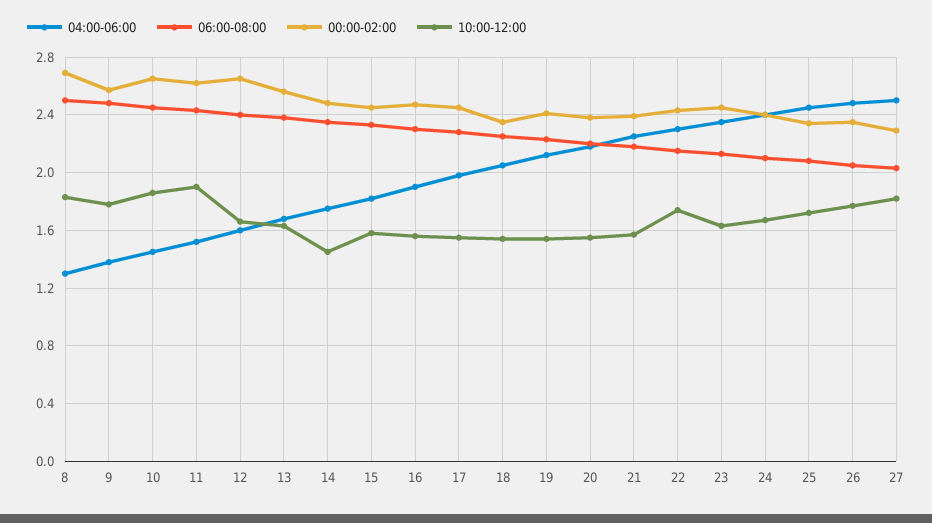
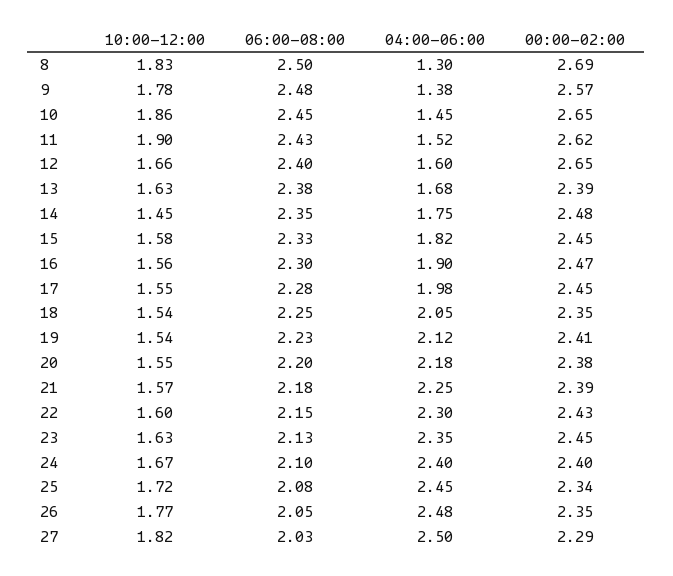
00:00-02:00, 13: 2.55 -> 2.39
10:00-12:00, 22: 1.75 -> 1.6

